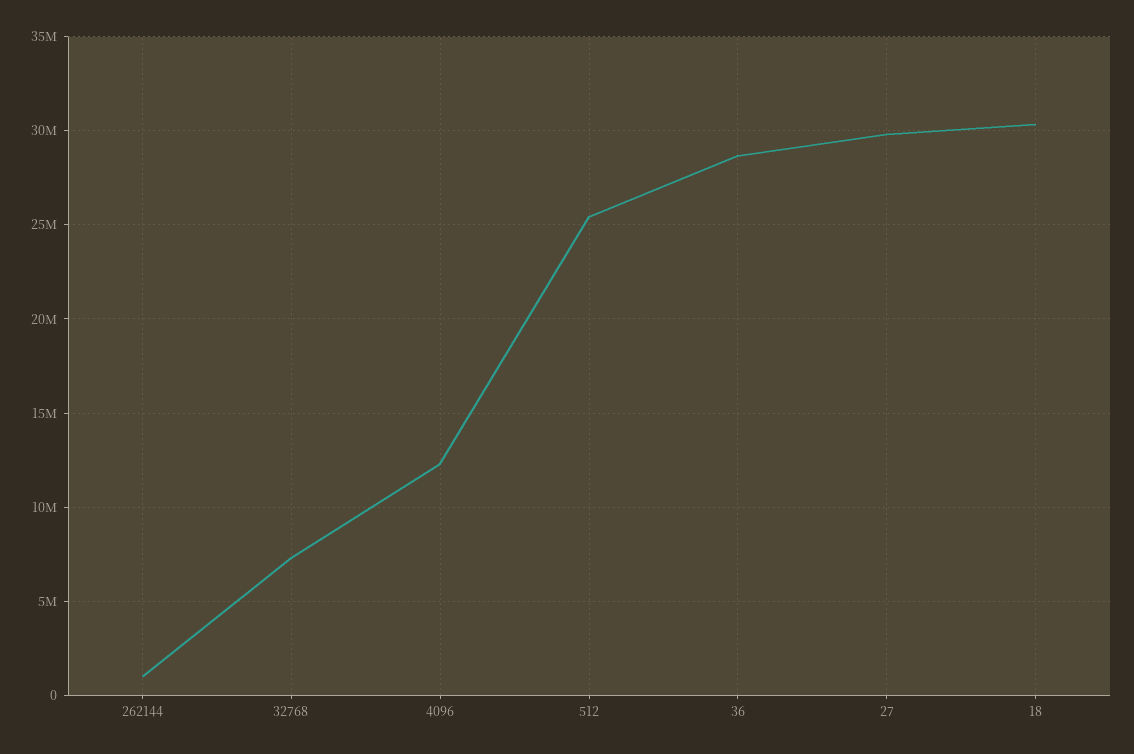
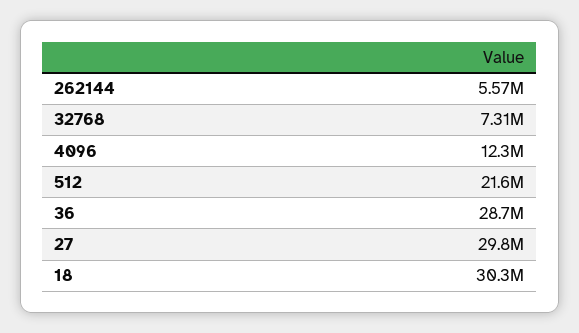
262144: 1000000 -> 5570000
512: 25500000 -> 21600000

